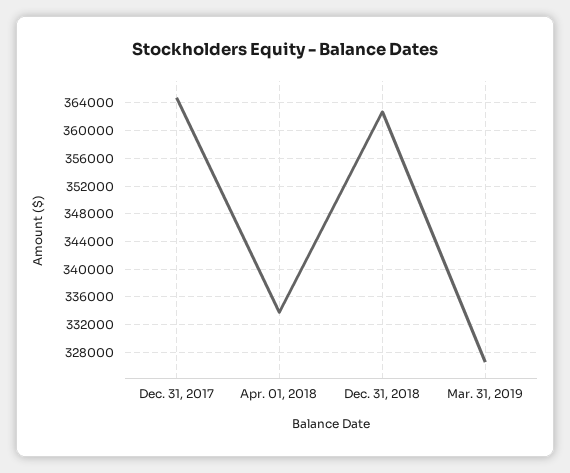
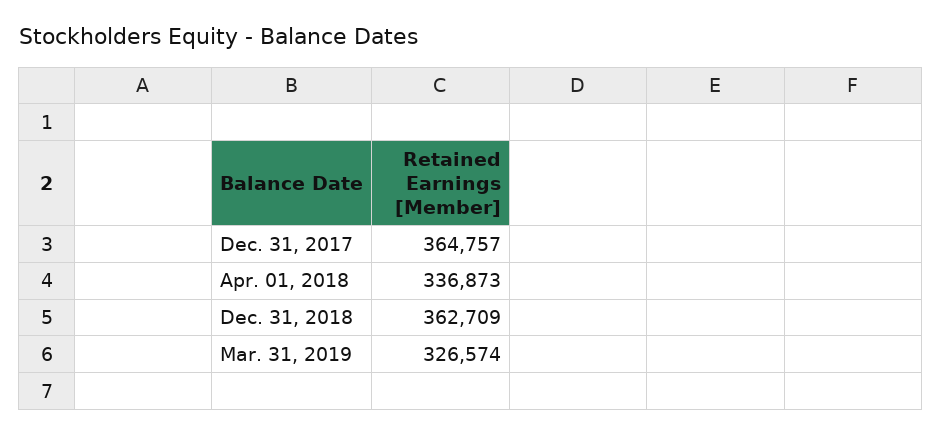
Apr. 01, 2018: 334000 -> 336873

